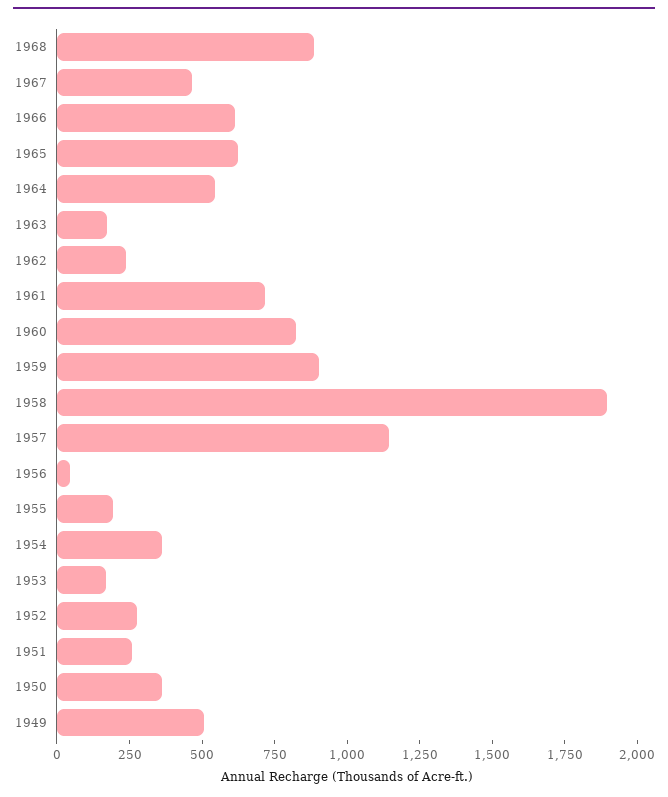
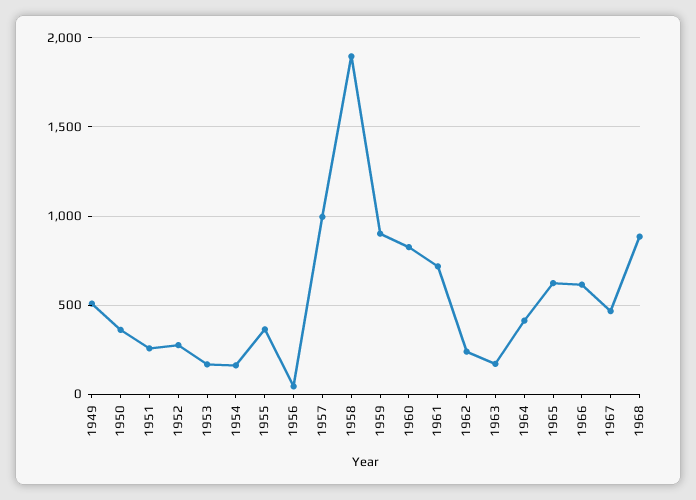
1964: 550 -> 400
1957: 1150 -> 1000
1955: 200 -> 350
1954: 350 -> 150

